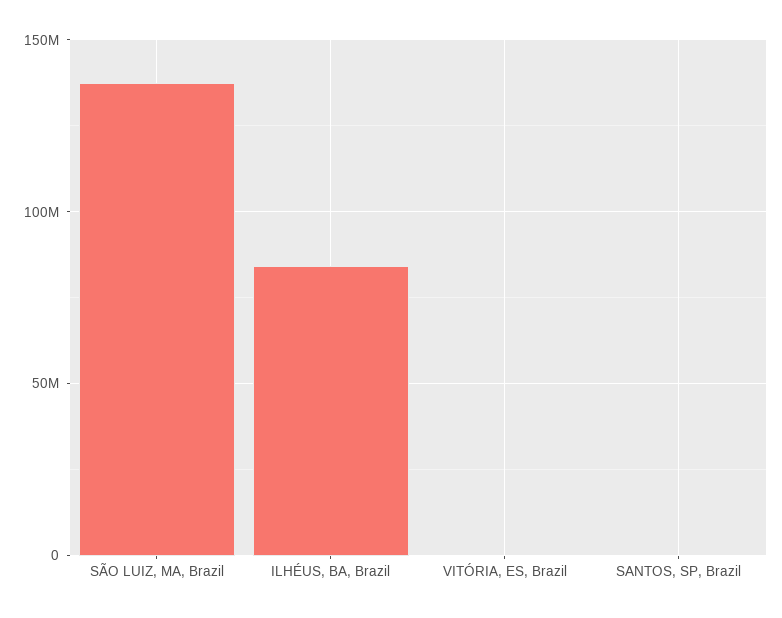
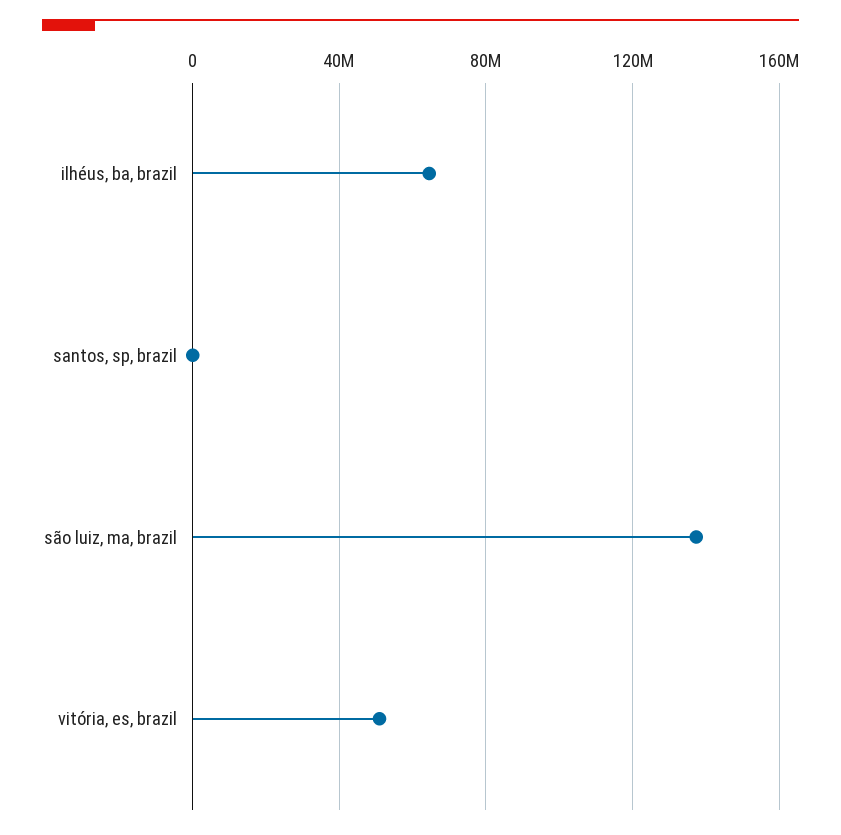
ILHÉUS, BA, Brazil: 85000000 -> 65000000
VITÓRIA, ES, Brazil: 0 -> 50000000

